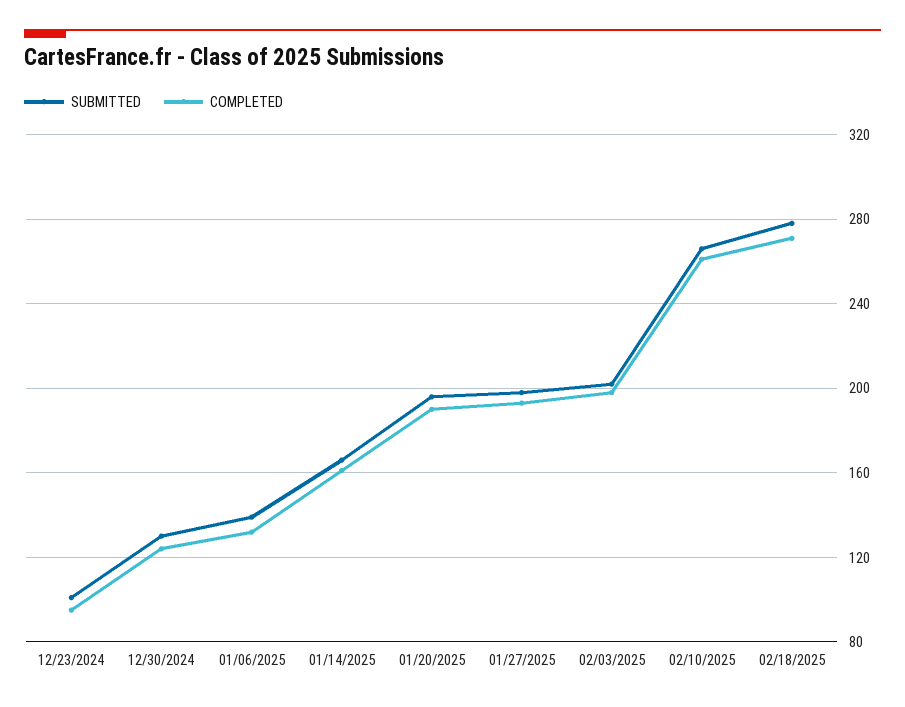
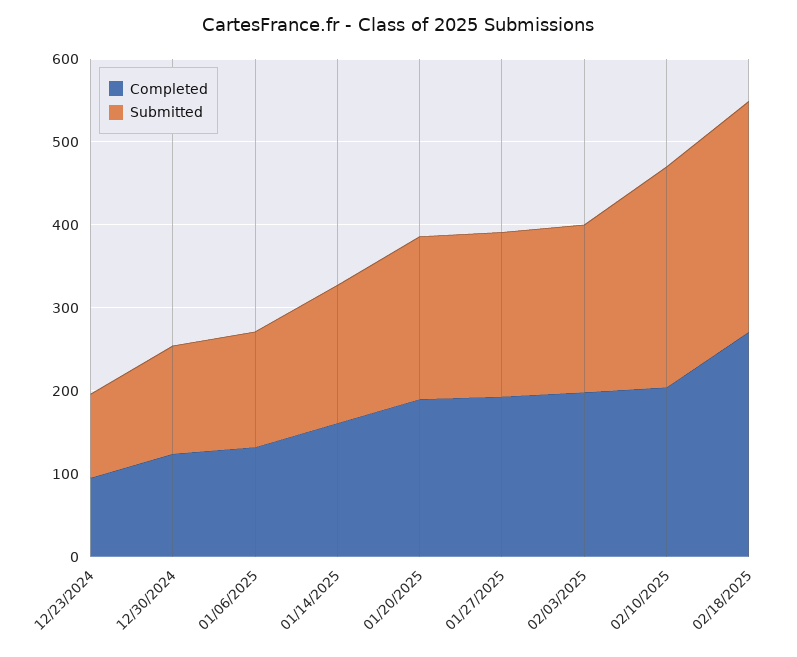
COMPLETED, 02/10/2025: 260 -> 200

